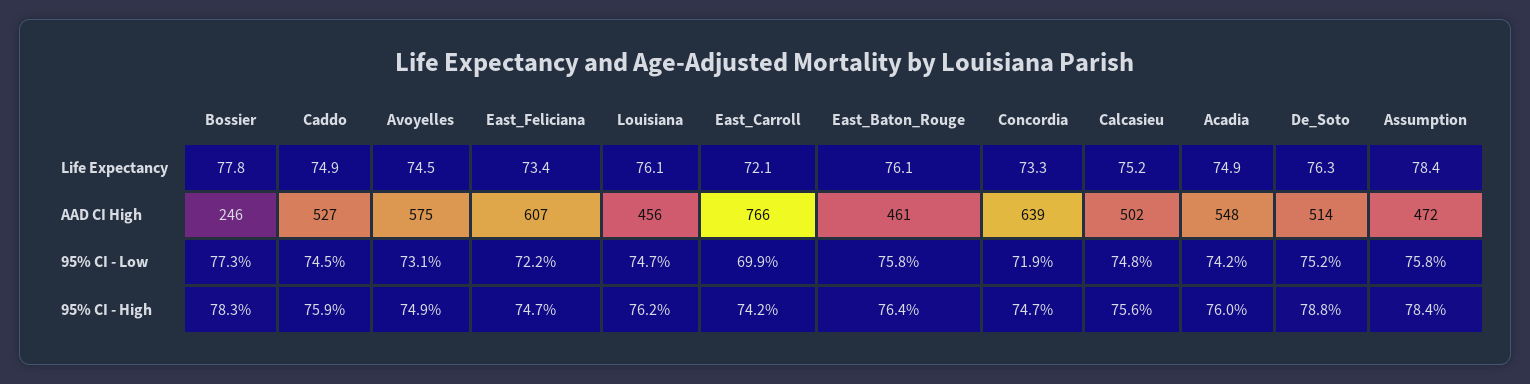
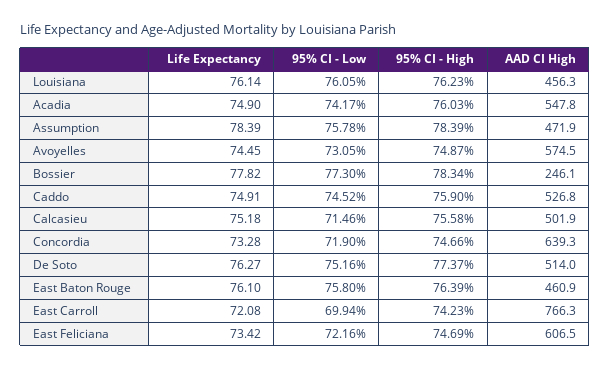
Louisiana, 95% CI - Low: 74.7 -> 76.05
Calcasieu, 95% CI - Low: 74.8 -> 71.46
De_Soto, 95% CI - High: 78.8 -> 77.37

